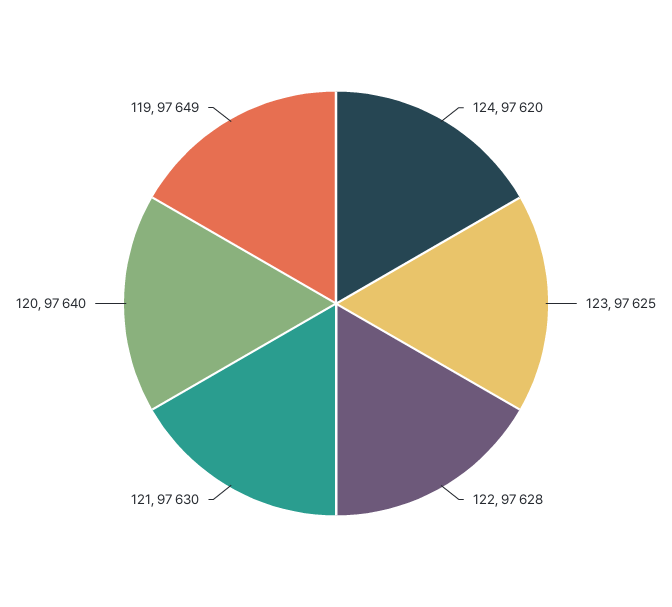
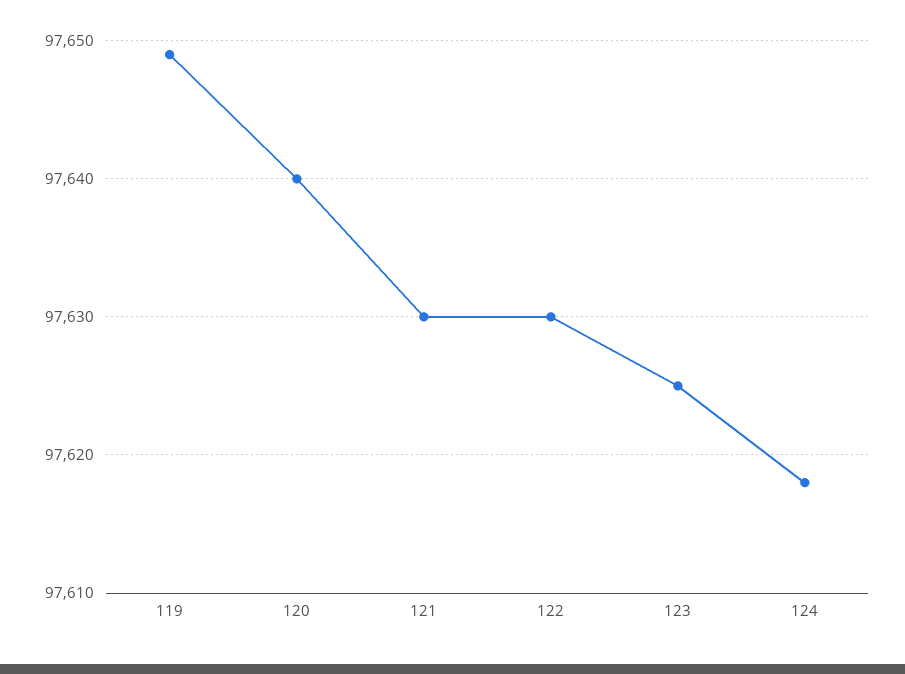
124: 97620 -> 97618
122: 97628 -> 97630

